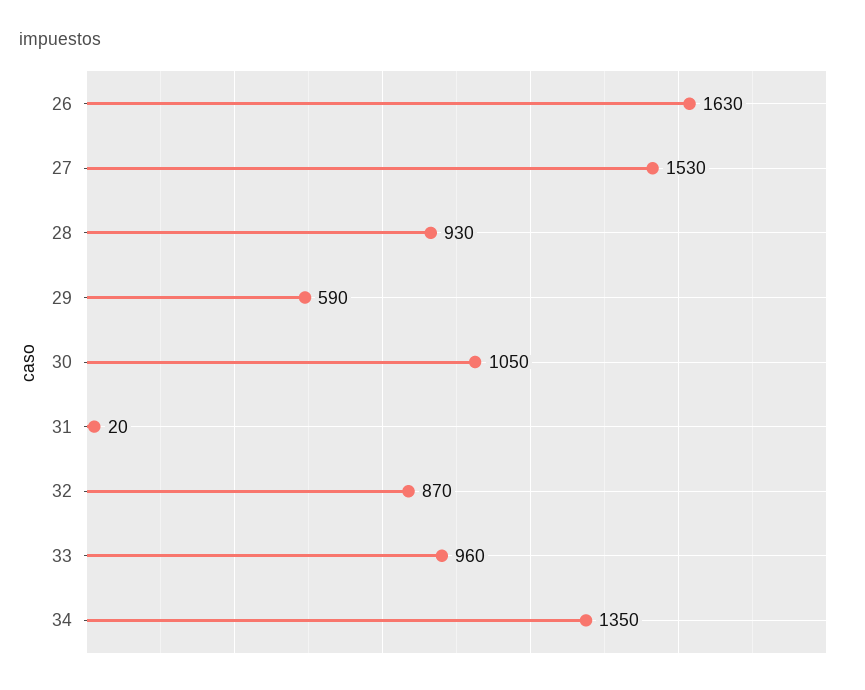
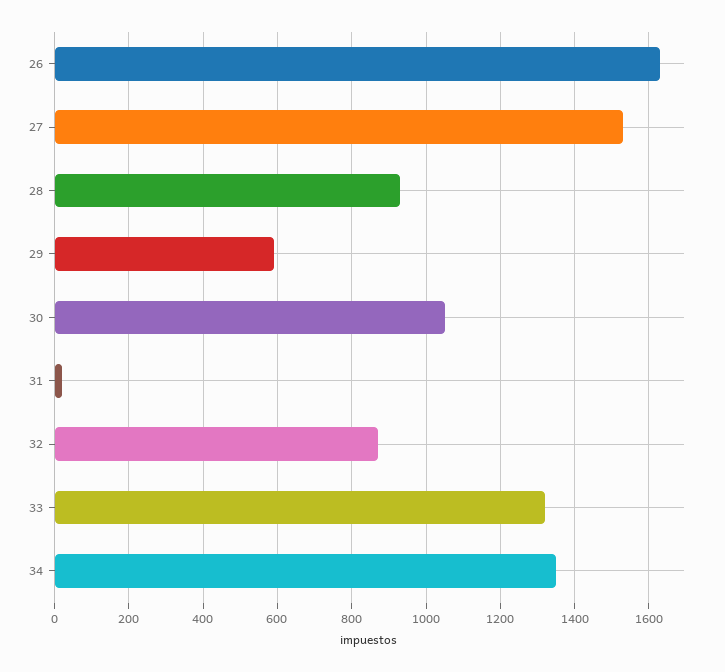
33: 960 -> 1320

